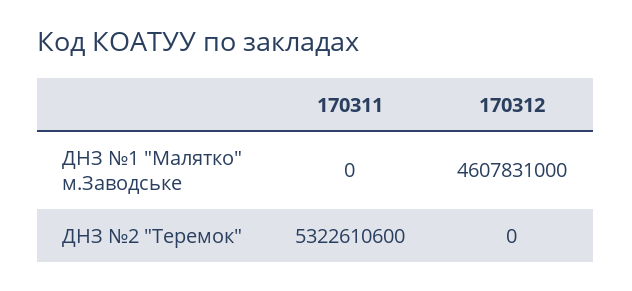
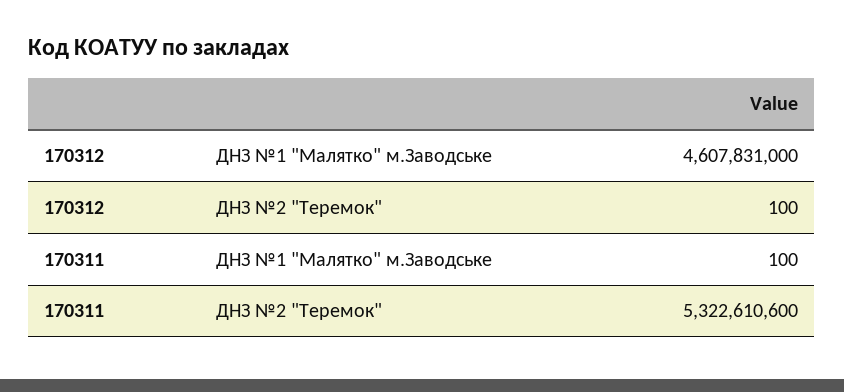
170311, ДНЗ №1 "Малятко" м.Заводське: 0 -> 100
170312, ДНЗ №2 "Теремок": 0 -> 100

